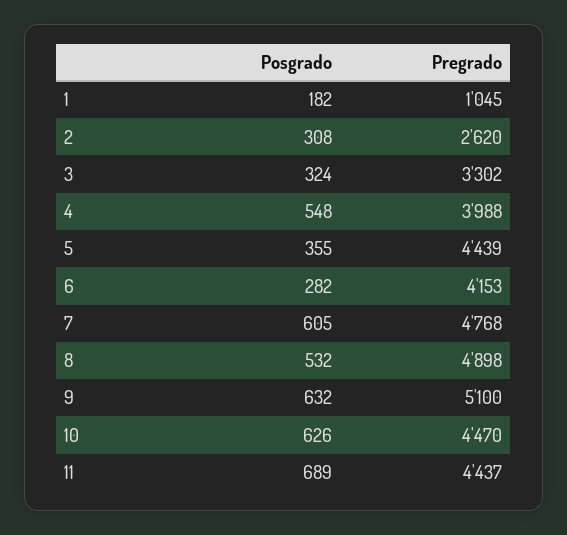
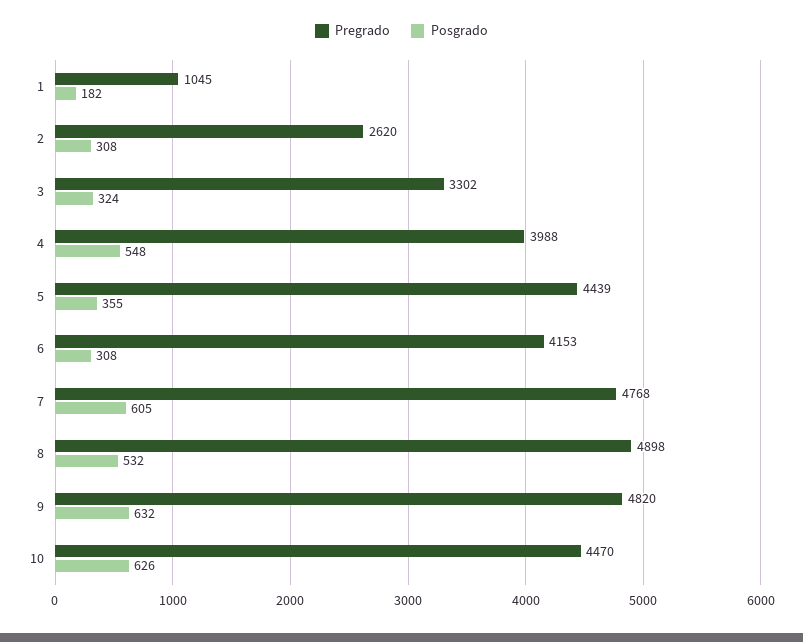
Posgrado, 6: 282 -> 308
Pregrado, 9: 5100 -> 4820
Posgrado, 11: 689 -> none
Pregrado, 11: 4437 -> none

